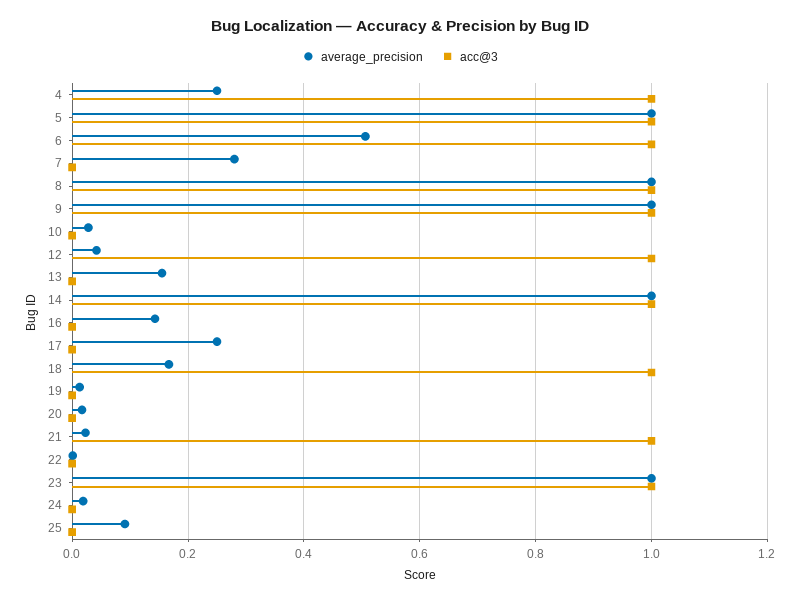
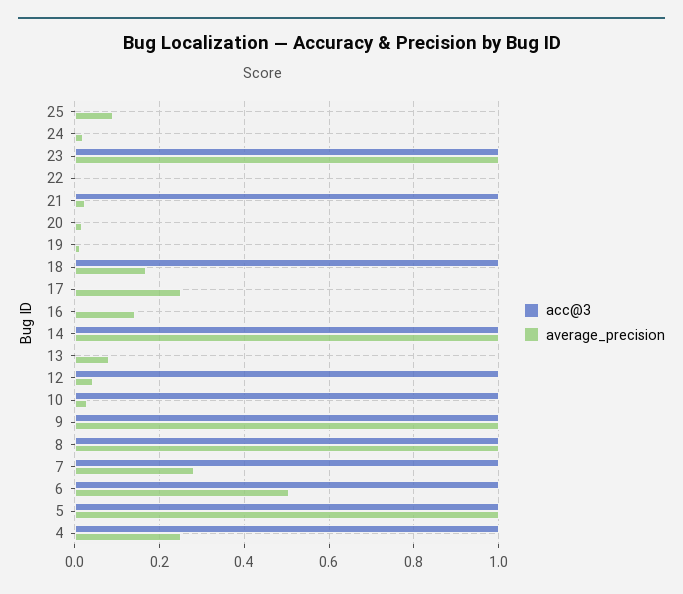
acc@3, 7: 0 -> 1
acc@3, 10: 0 -> 1
average_precision, 13: 0.16 -> 0.08

